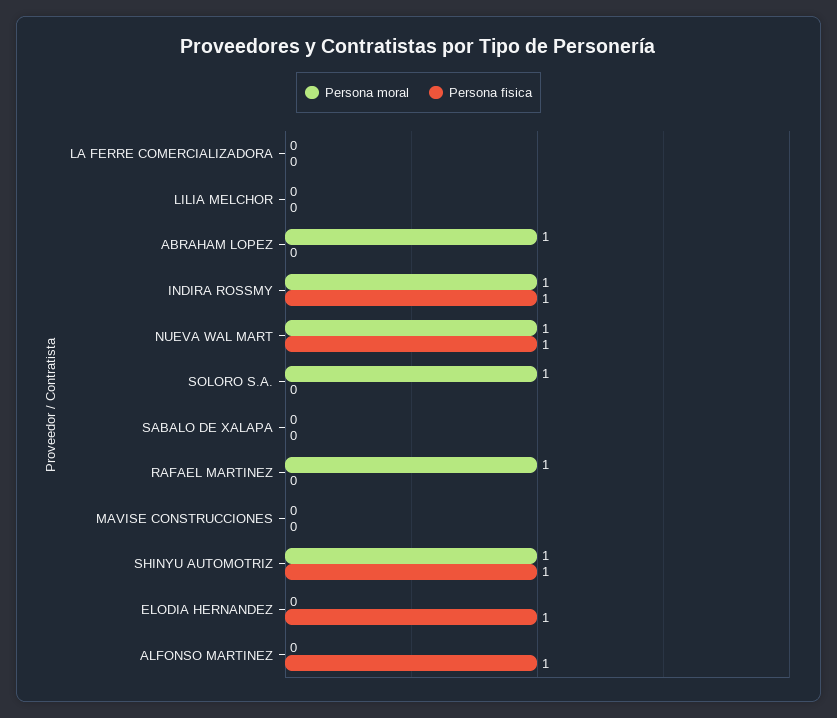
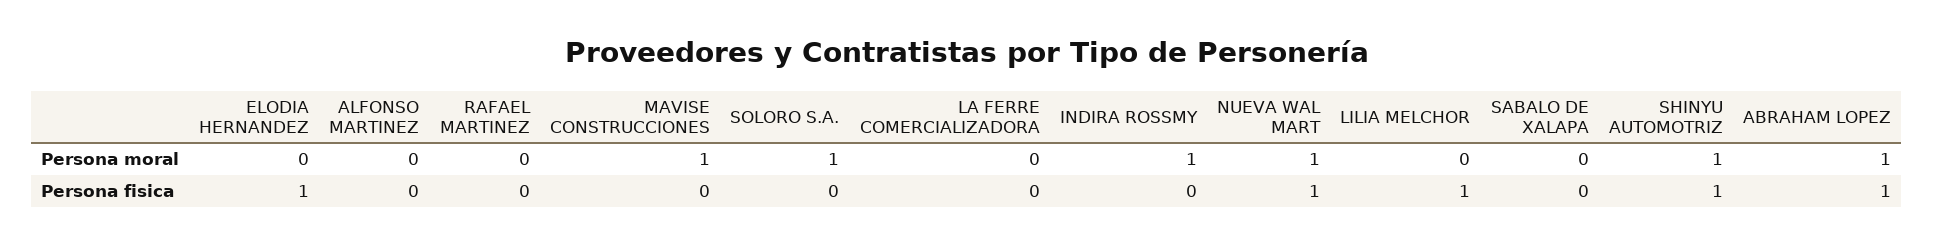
Persona fisica, LILIA MELCHOR: 0 -> 1
Persona fisica, ABRAHAM LOPEZ: 0 -> 1
Persona fisica, INDIRA ROSSMY: 1 -> 0
Persona moral, RAFAEL MARTINEZ: 1 -> 0
Persona moral, MAVISE CONSTRUCCIONES: 0 -> 1
Persona fisica, ALFONSO MARTINEZ: 1 -> 0

